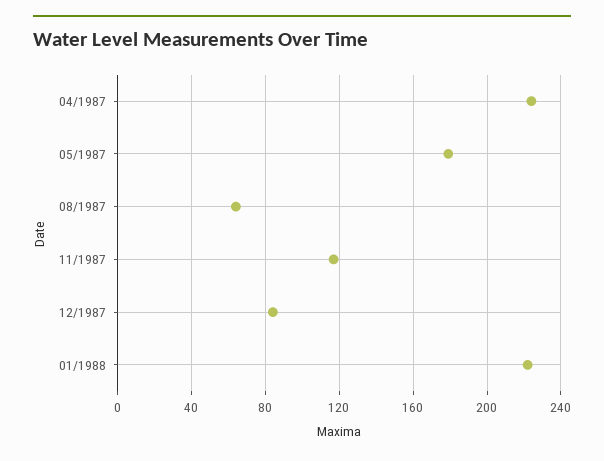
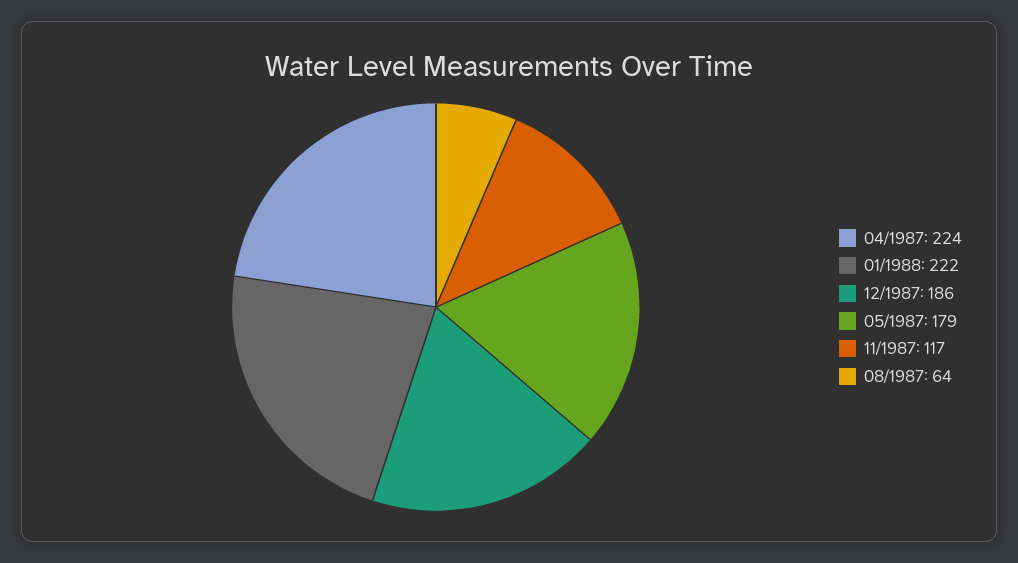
12/1987: 85 -> 186

